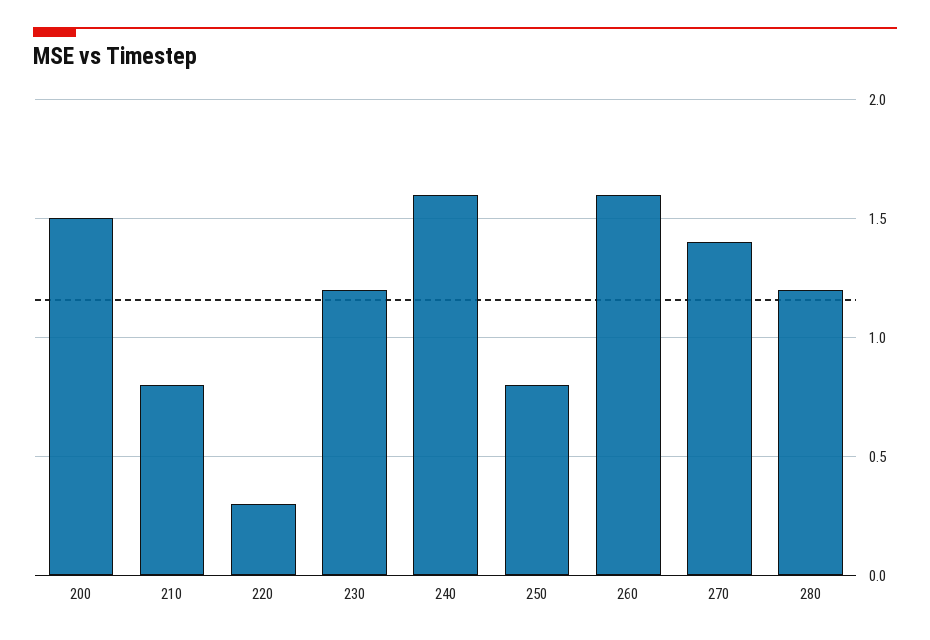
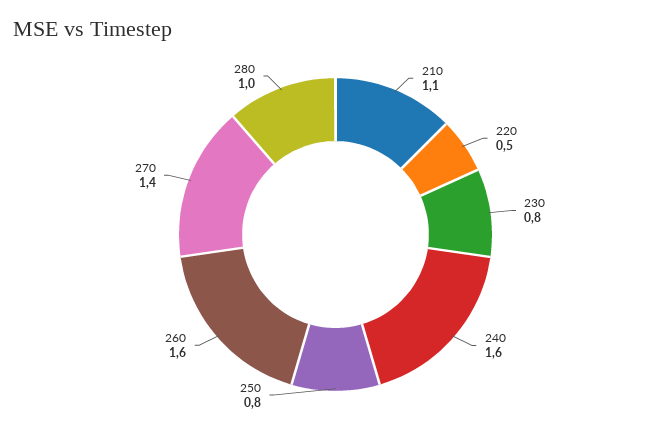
200: 1.5 -> none
210: 0.8 -> 1.1
220: 0.3 -> 0.5
230: 1.2 -> 0.8
280: 1.2 -> 1

